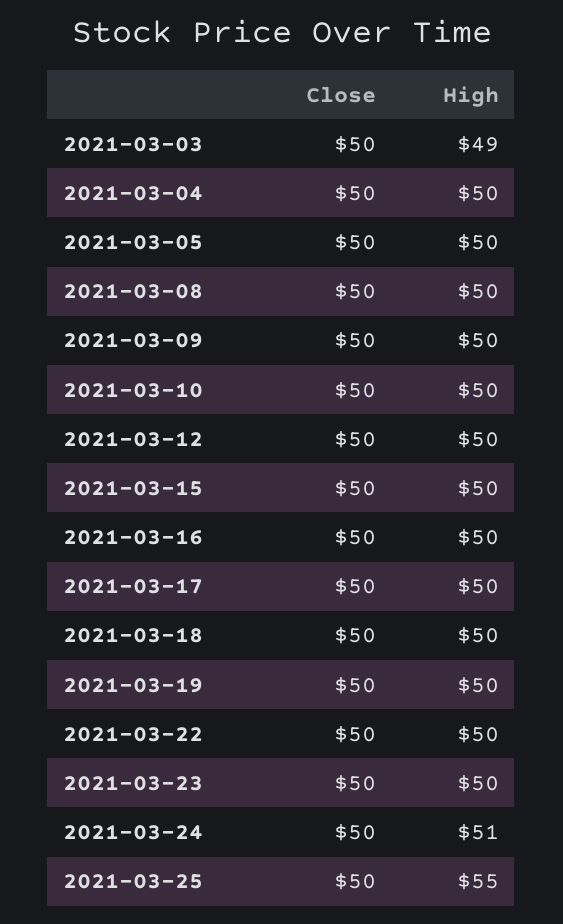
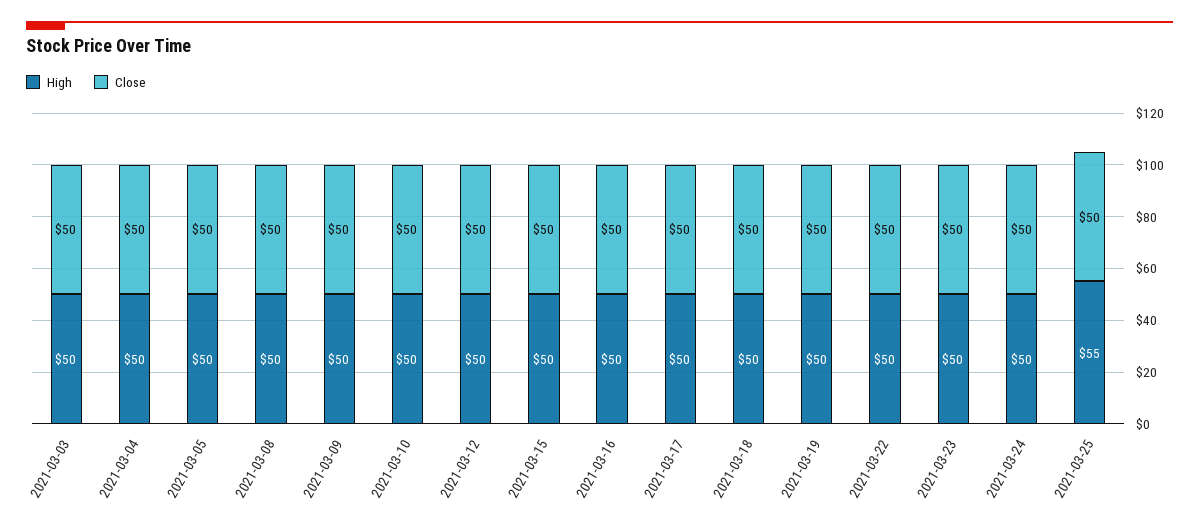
High, 2021-03-03: 49 -> 50
High, 2021-03-24: 51 -> 50

